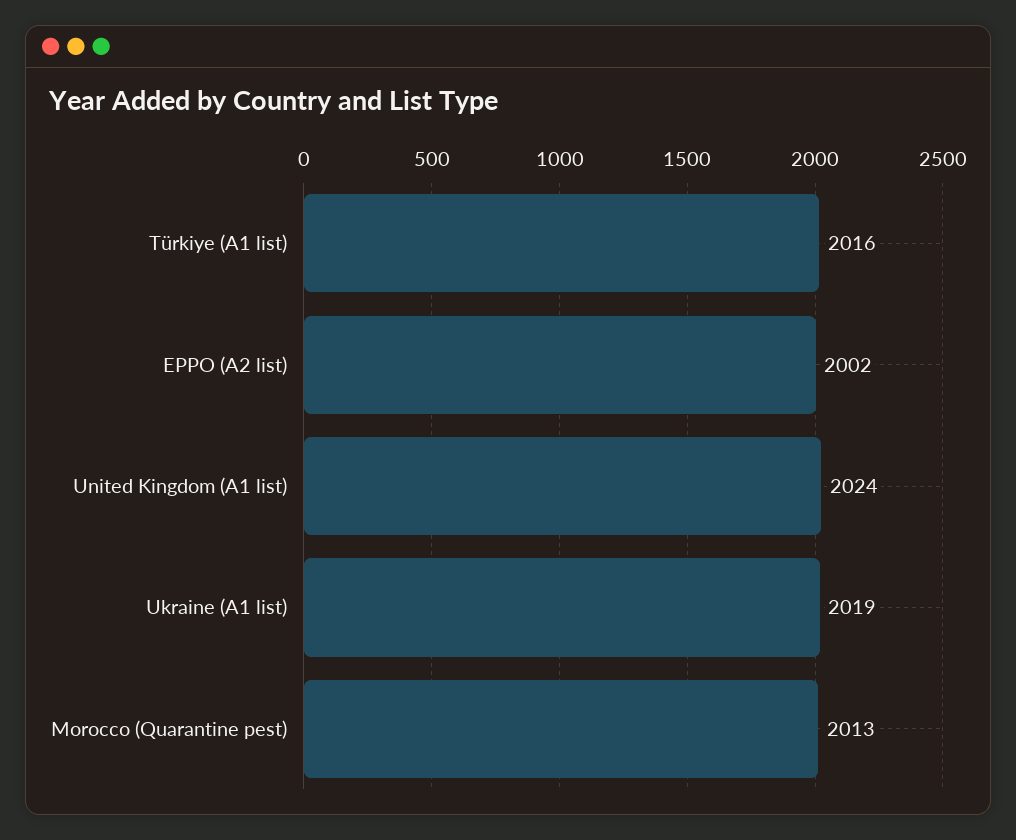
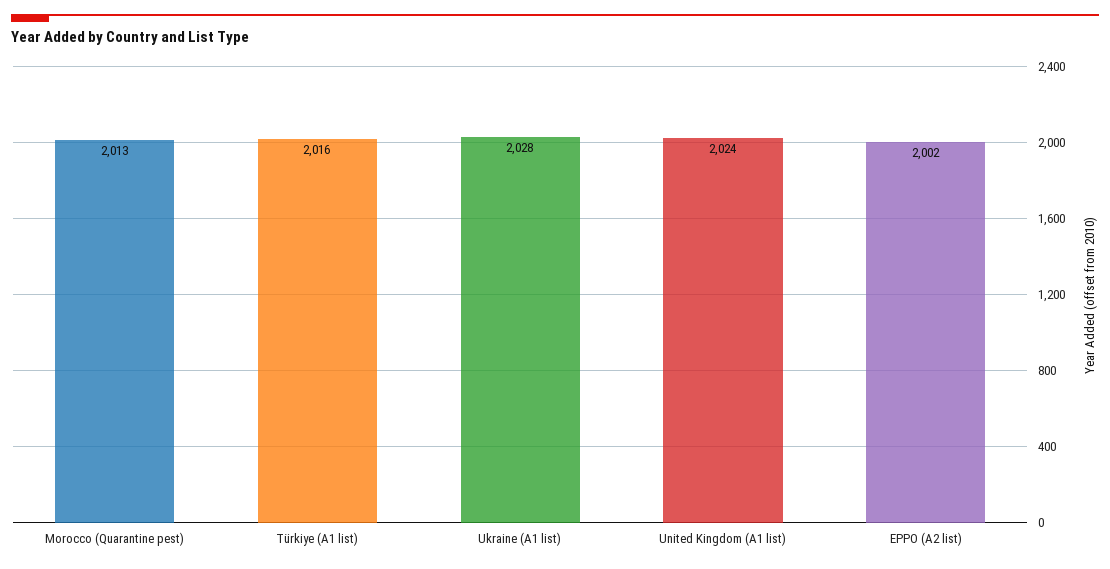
Ukraine (A1 list): 2019 -> 2028

